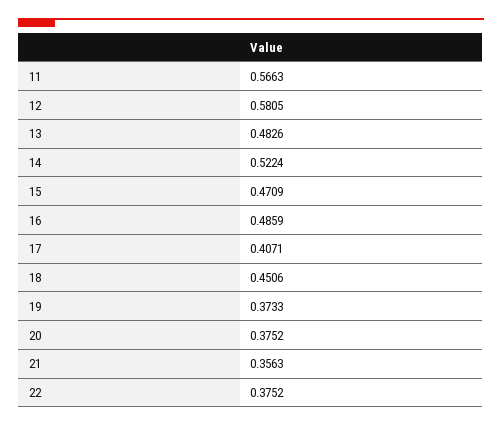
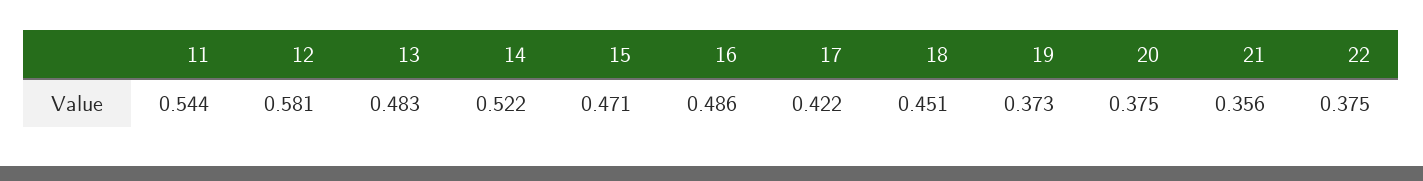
11: 0.5663 -> 0.544
17: 0.4071 -> 0.422

